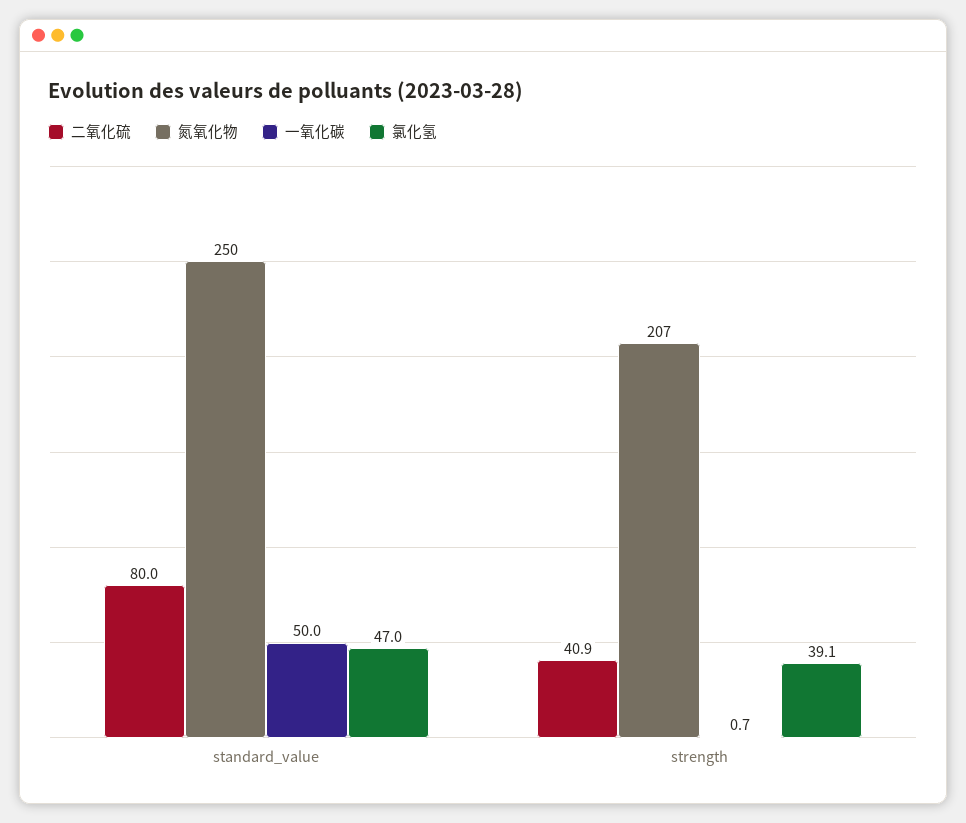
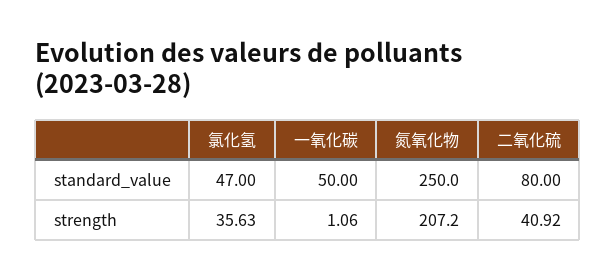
一氧化碳, strength: 0.7 -> 1.06
氯化氢, strength: 39.1 -> 35.63

